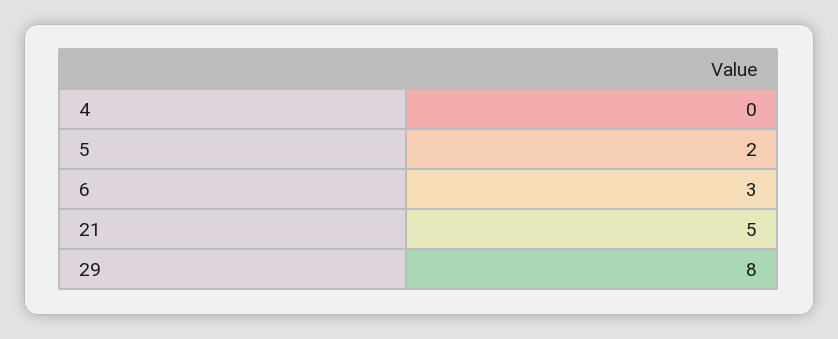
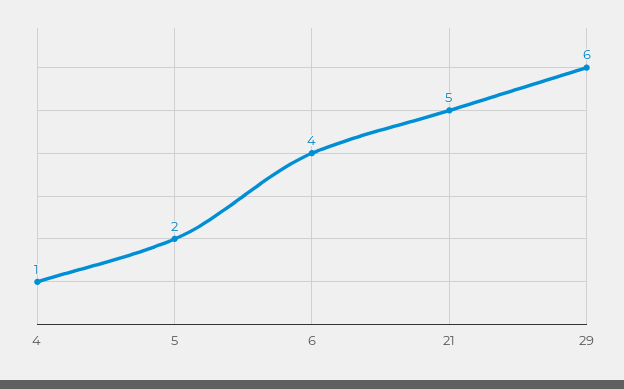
4: 0 -> 1
6: 3 -> 4
29: 8 -> 6

